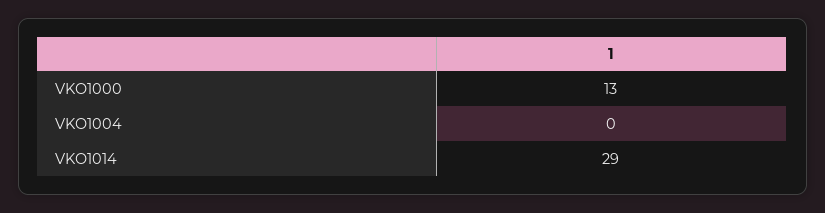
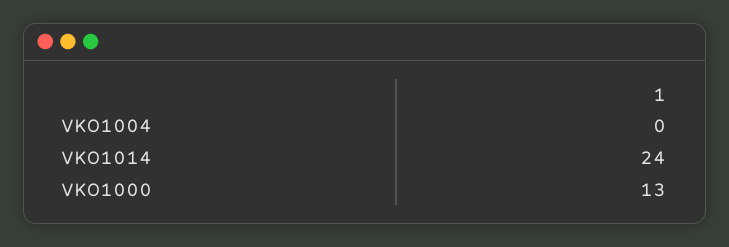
VKO1014: 29 -> 24

